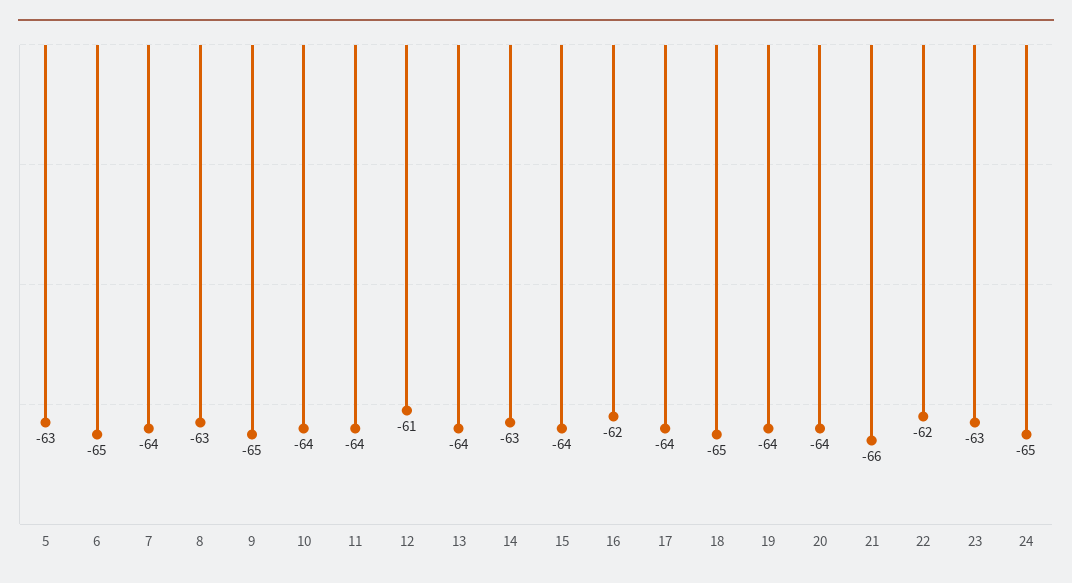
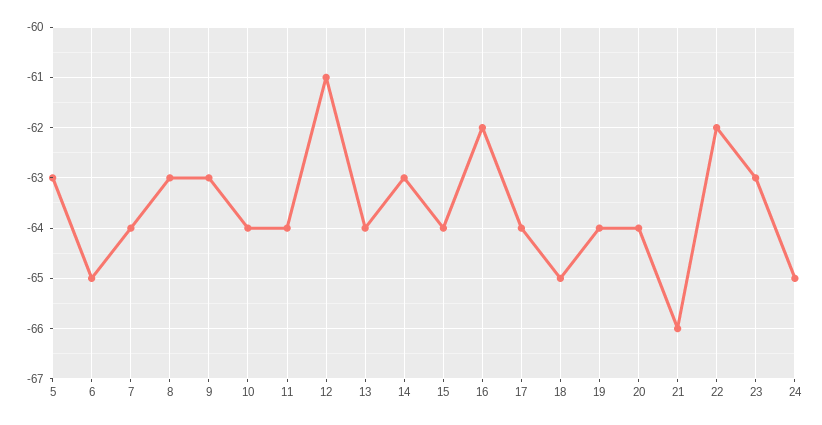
9: -65 -> -63

